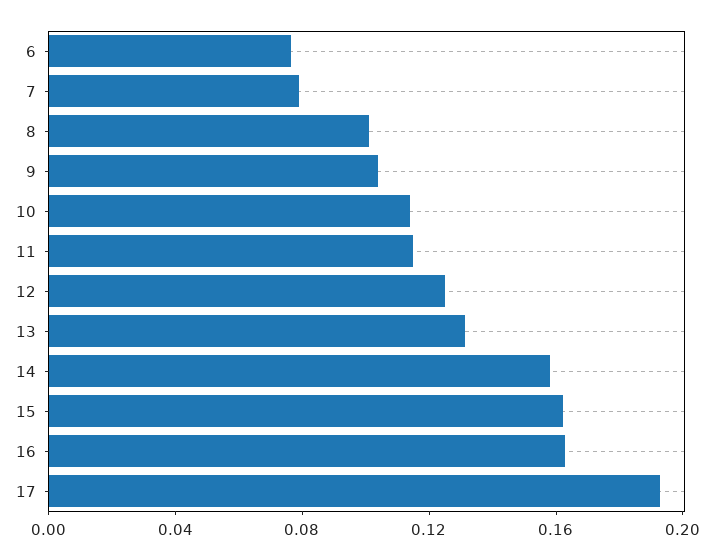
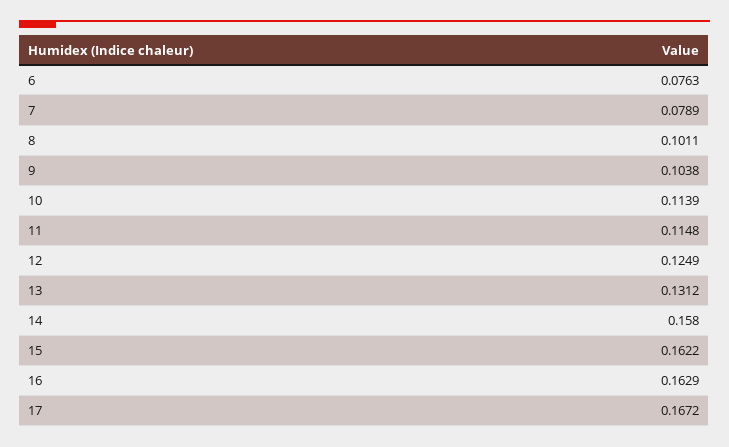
17: 0.19 -> 0.1672

